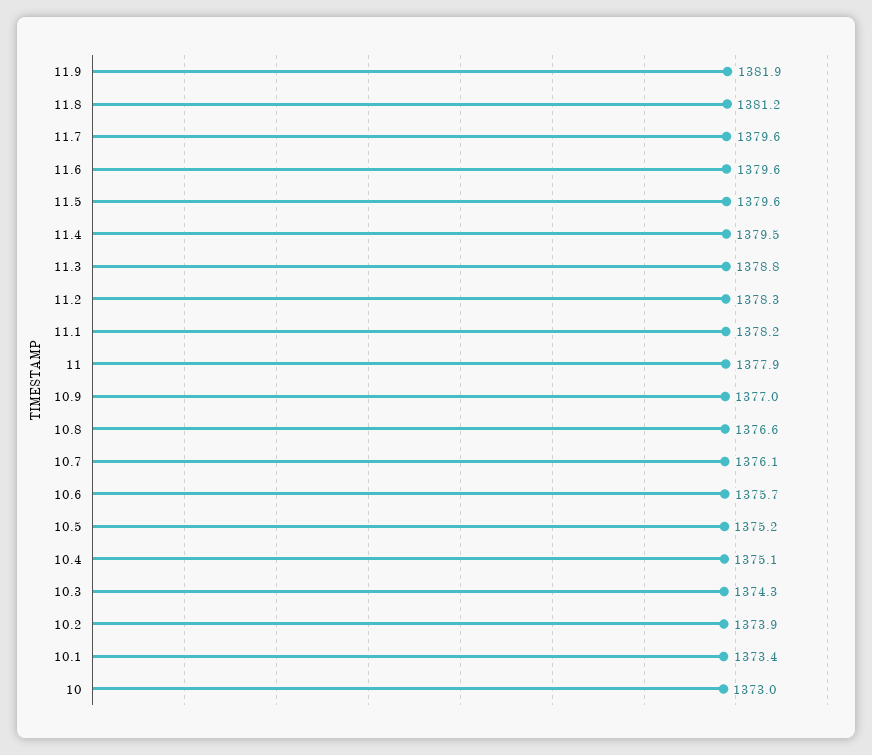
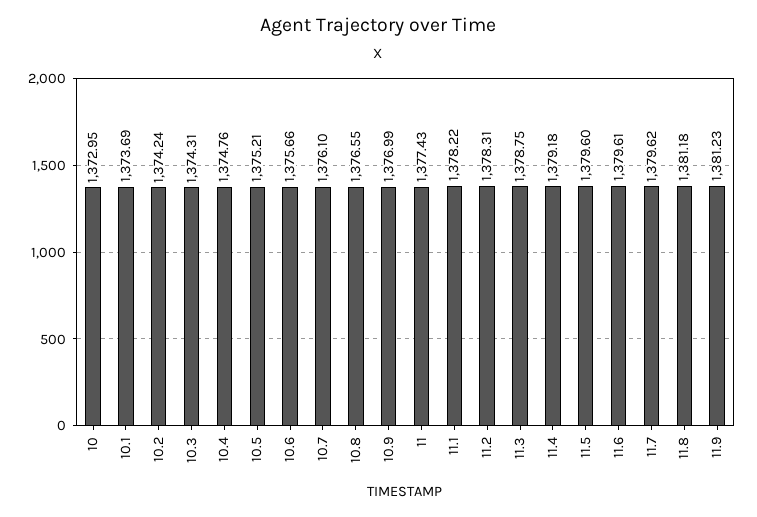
11.9: 1381.9 -> 1381.23
11.4: 1379.5 -> 1379.18
11: 1377.9 -> 1377.43
10.4: 1375.1 -> 1374.76
10.2: 1373.9 -> 1374.24
10.1: 1373.4 -> 1373.69

